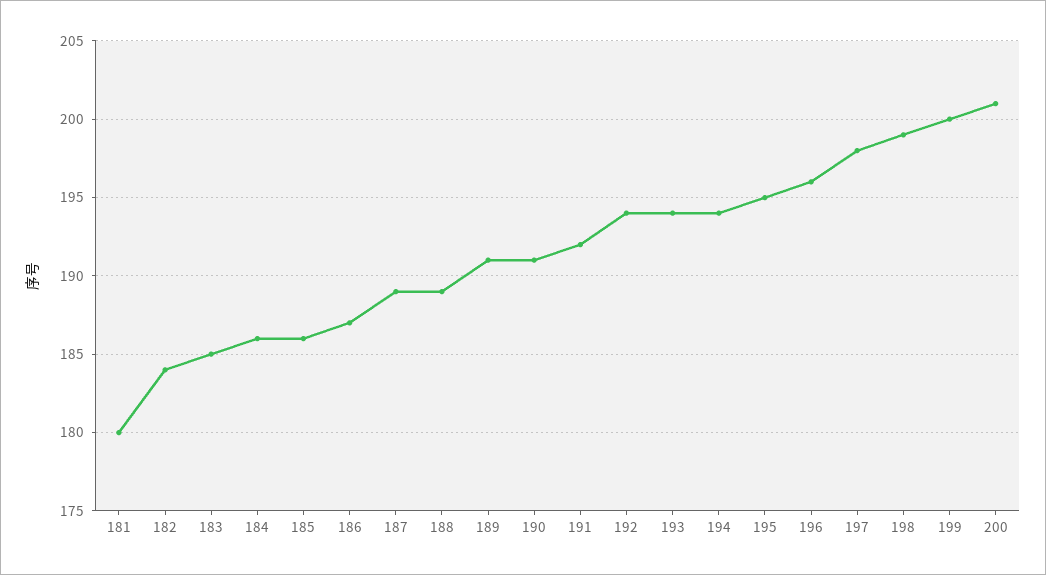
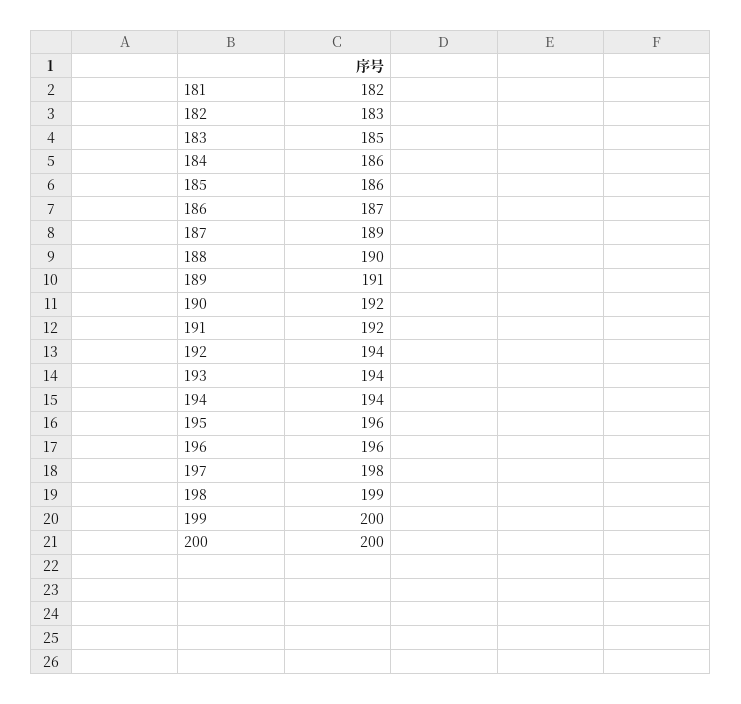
181: 180 -> 182
182: 184 -> 183
188: 189 -> 190
190: 191 -> 192
195: 195 -> 196
200: 201 -> 200

